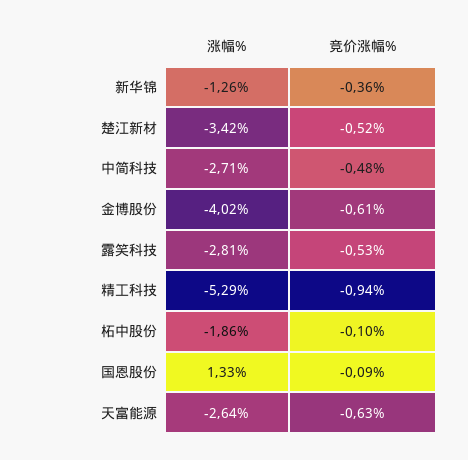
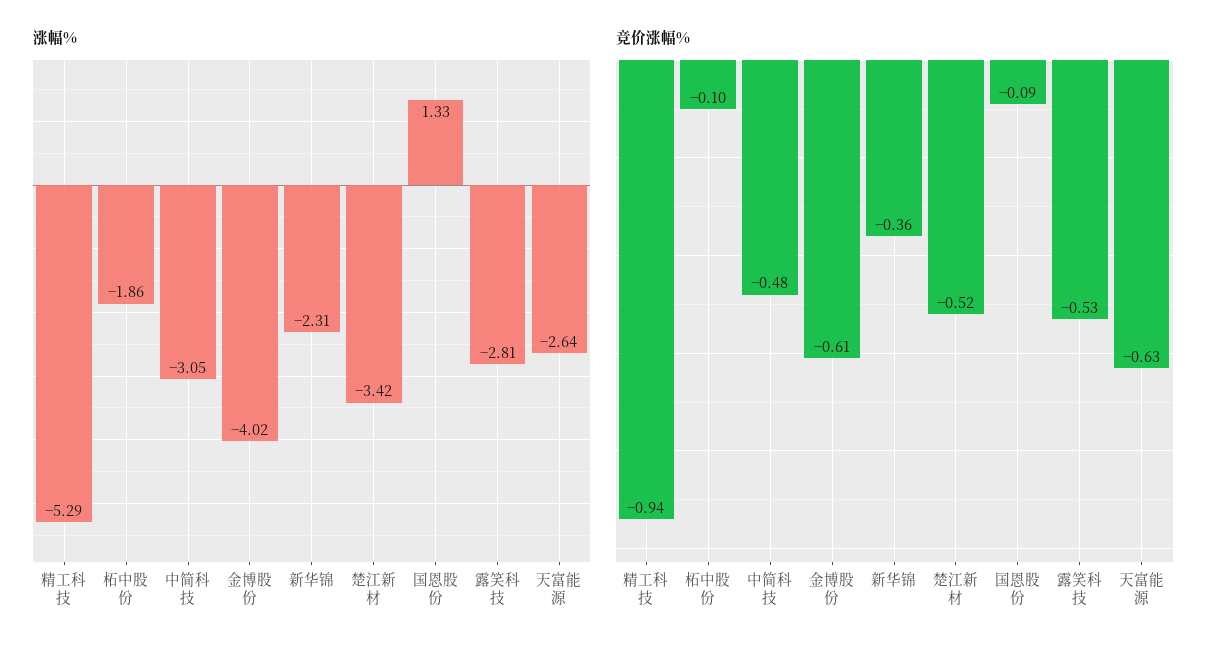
涨幅%, 新华锦: -1.26 -> -2.31
涨幅%, 中简科技: -2.71 -> -3.05

